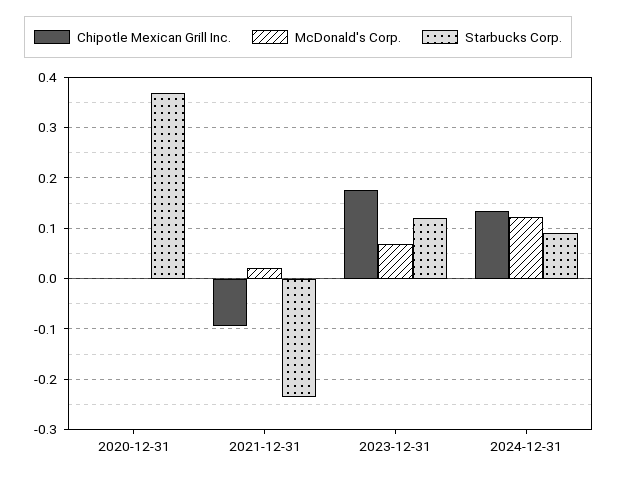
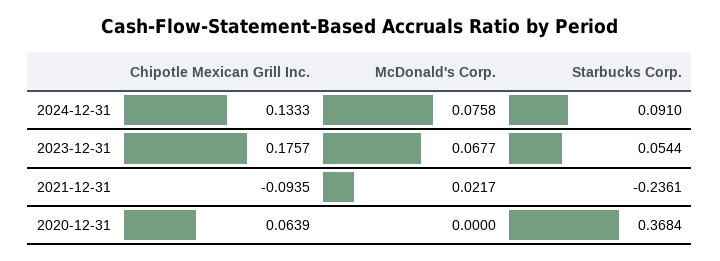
Chipotle Mexican Grill Inc., 2020-12-31: 0 -> 0.0639
Starbucks Corp., 2023-12-31: 0.12 -> 0.0544
McDonald's Corp., 2024-12-31: 0.12 -> 0.0758

